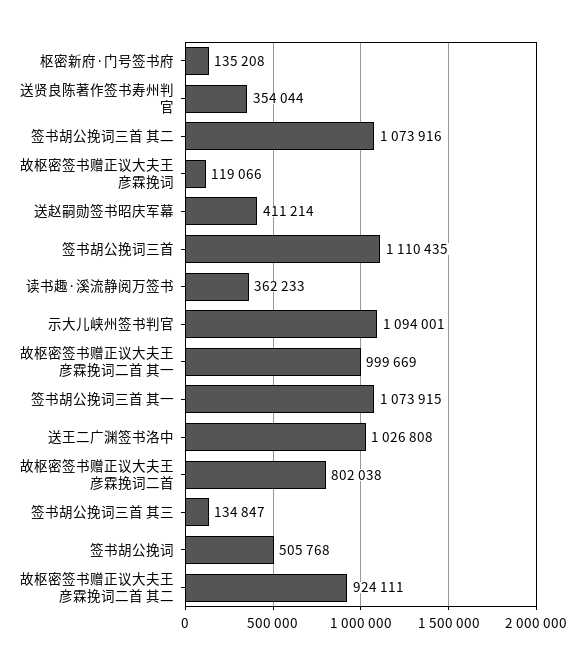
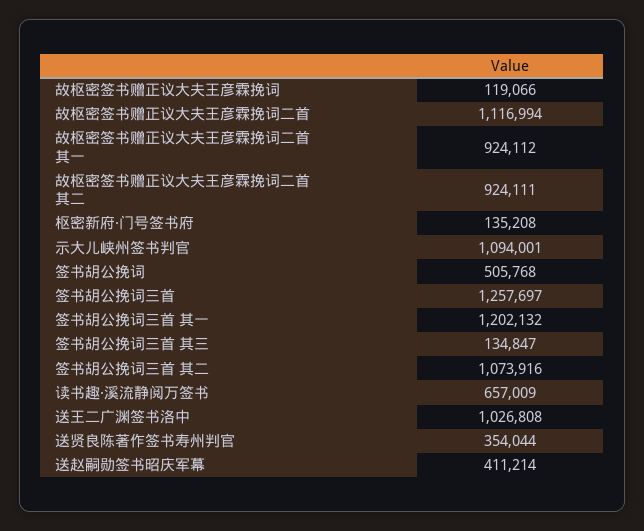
签书胡公挽词三首: 1110435 -> 1257697
读书趣·溪流静阅万签书: 362233 -> 657009
故枢密签书赠正议大夫王彦霖挽词二首 其一: 999669 -> 924112
签书胡公挽词三首 其一: 1073915 -> 1202132
故枢密签书赠正议大夫王彦霖挽词二首: 802038 -> 1116994

